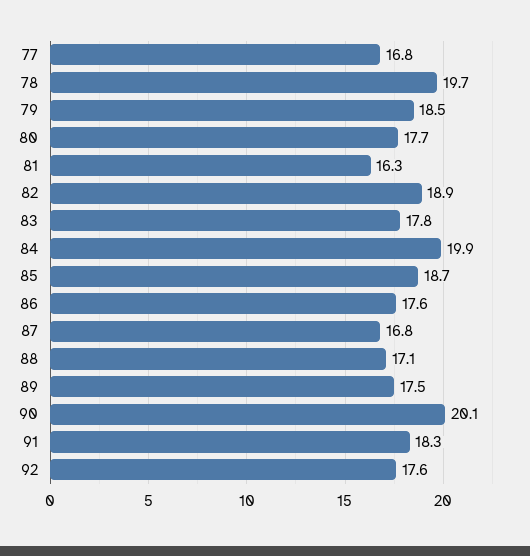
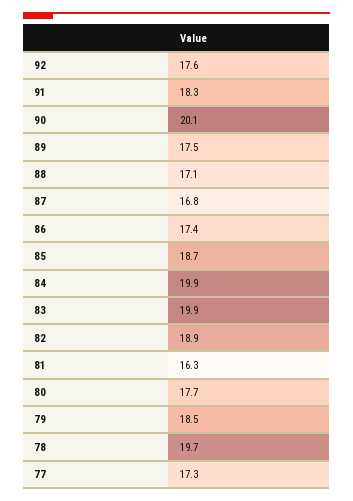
77: 16.8 -> 17.3
83: 17.8 -> 19.9
86: 17.6 -> 17.4

